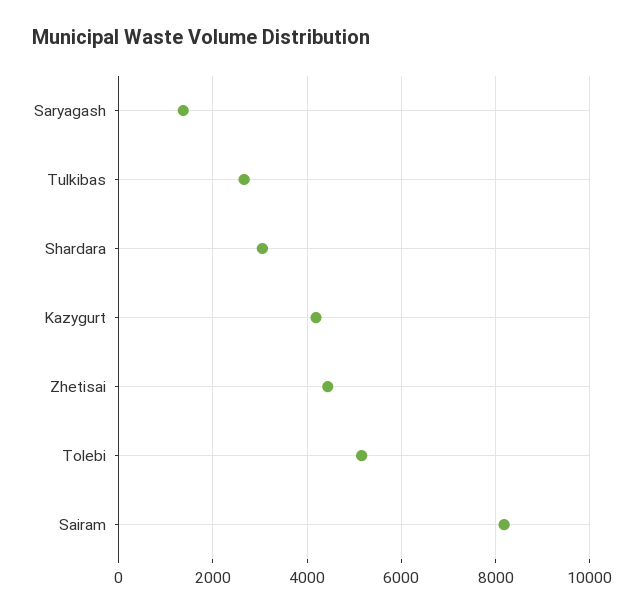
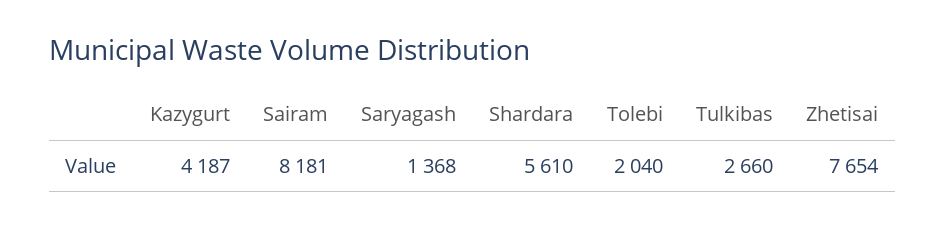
Shardara: 3000 -> 5610
Zhetisai: 4400 -> 7654
Tolebi: 5200 -> 2040

